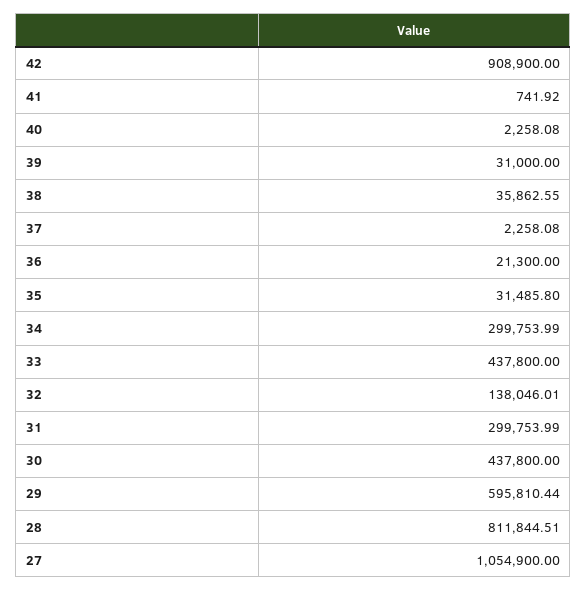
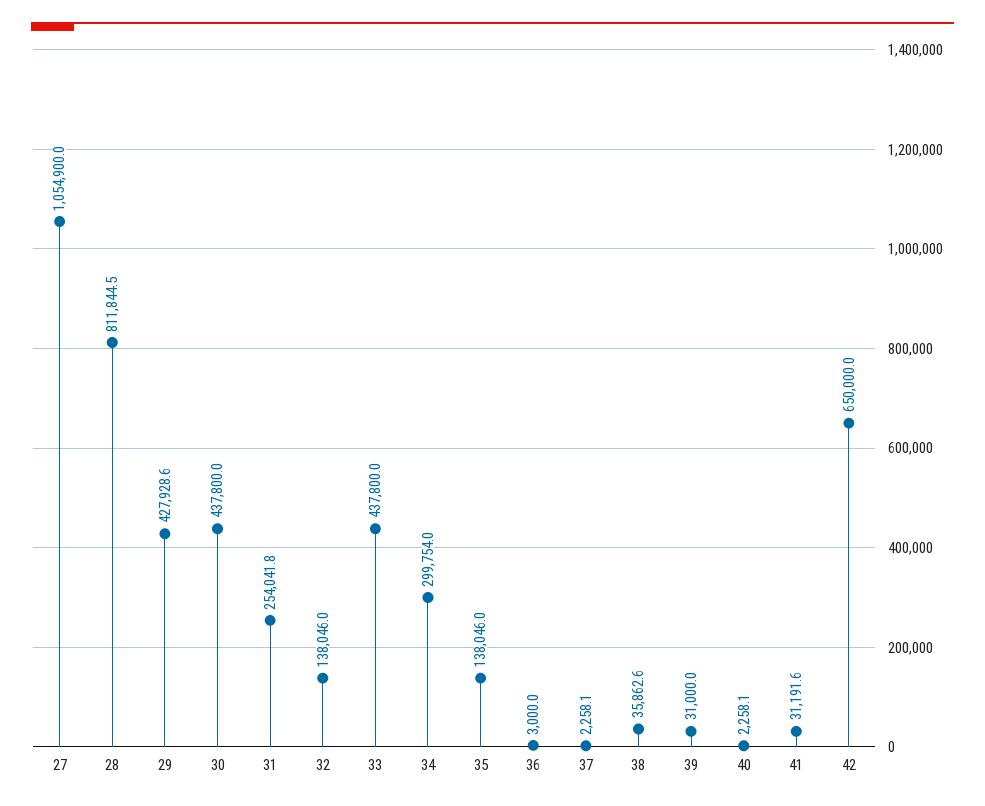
42: 908900 -> 650000
41: 741.92 -> 31191.6
36: 21300 -> 3000
35: 31485.8 -> 138046
31: 299753.99 -> 254041.8
29: 595810.44 -> 427928.6

